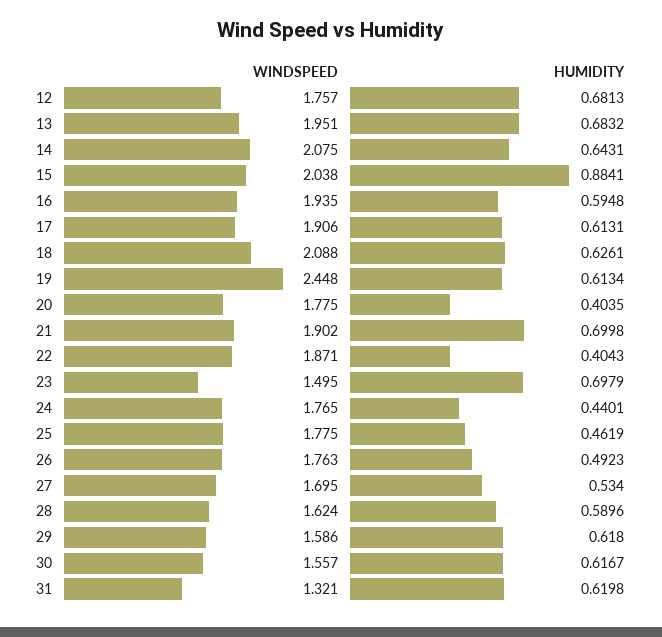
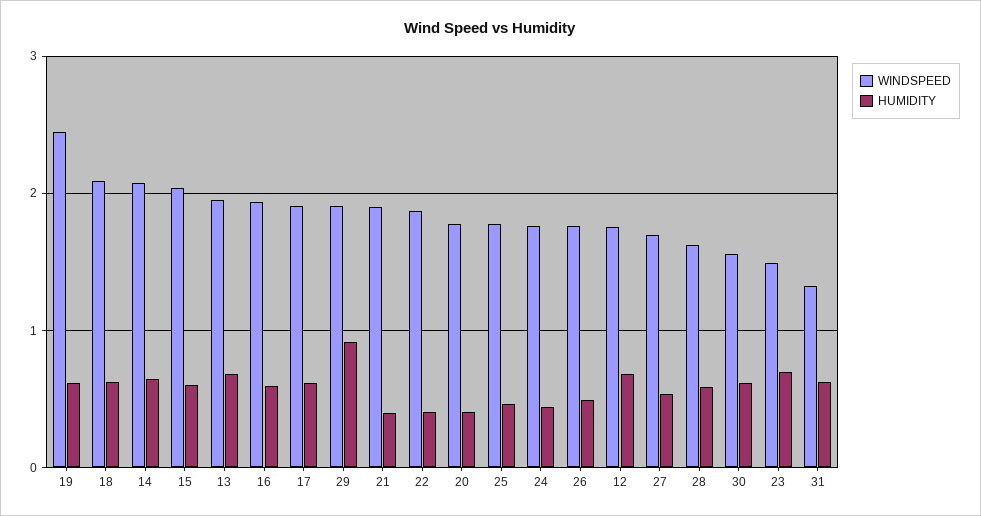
HUMIDITY, 15: 0.8841 -> 0.6
HUMIDITY, 21: 0.6998 -> 0.4
WINDSPEED, 29: 1.586 -> 1.9
HUMIDITY, 29: 0.618 -> 0.9

